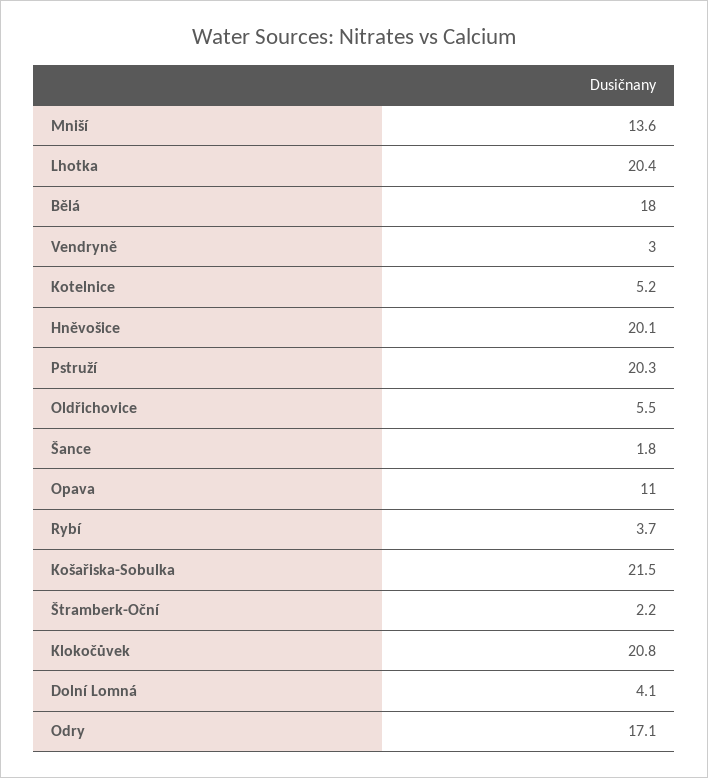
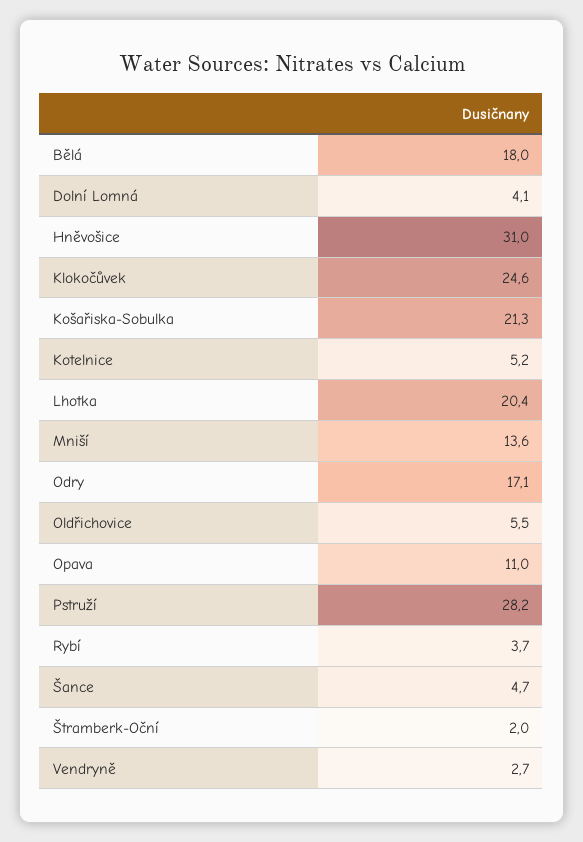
Vendryně: 3 -> 2.7
Hněvošice: 20.1 -> 31
Pstruží: 20.3 -> 28.2
Šance: 1.8 -> 4.7
Košařiska-Sobulka: 21.5 -> 21.3
Štramberk-Oční: 2.2 -> 2
Klokočůvek: 20.8 -> 24.6

